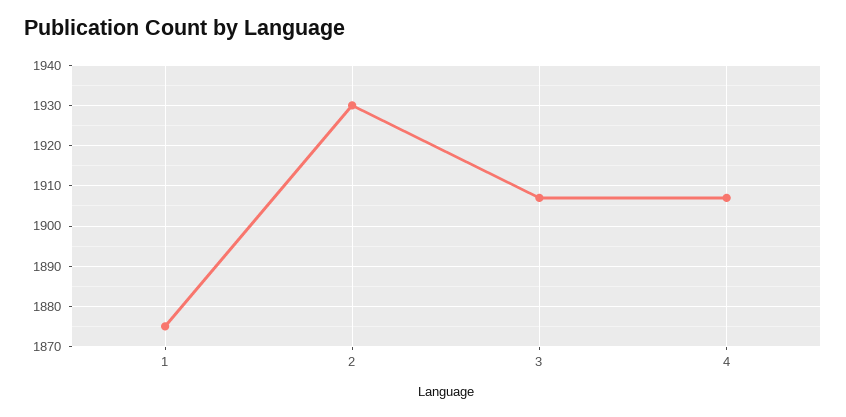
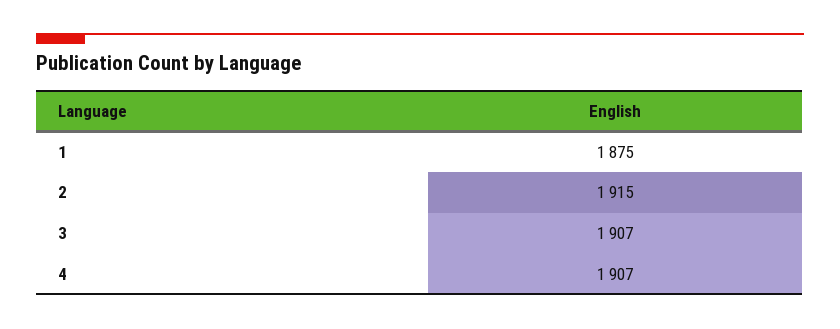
2: 1930 -> 1915

